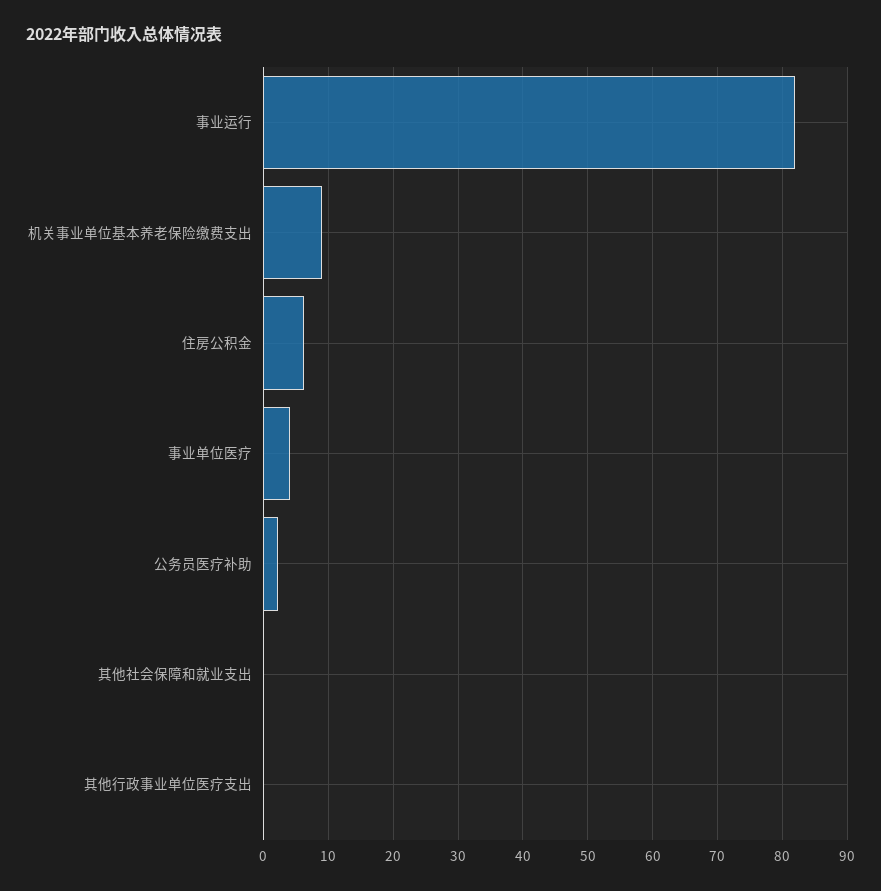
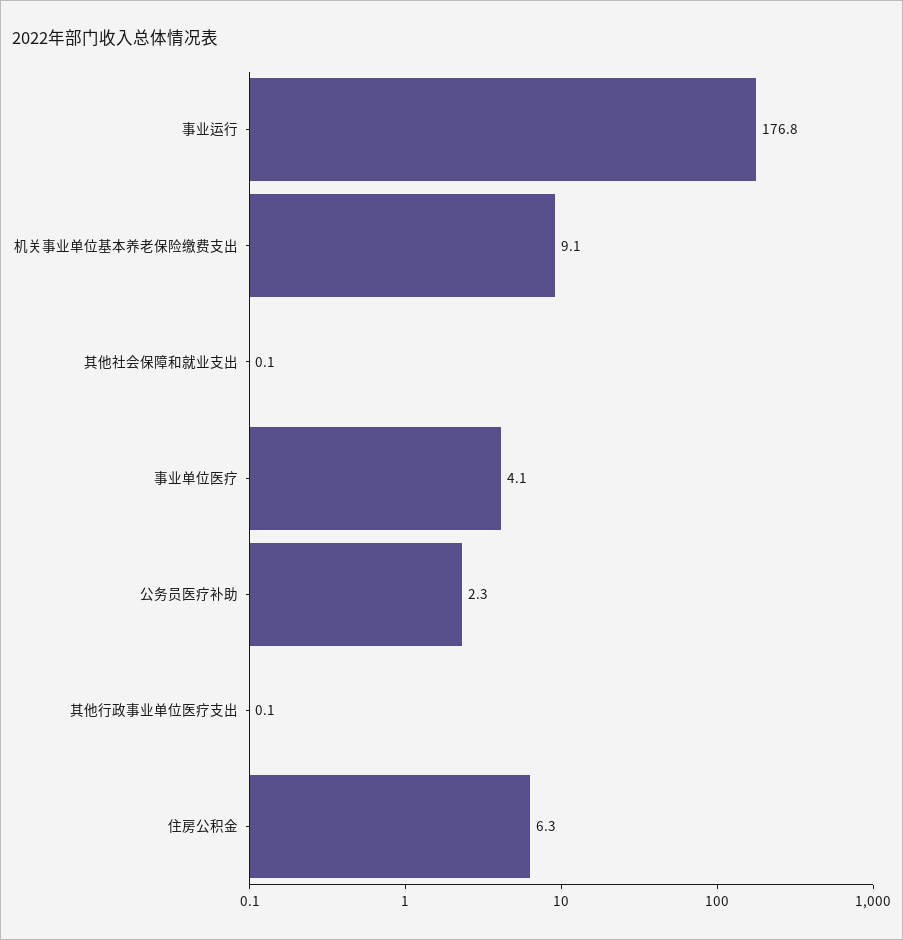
事业运行: 82 -> 176.8

